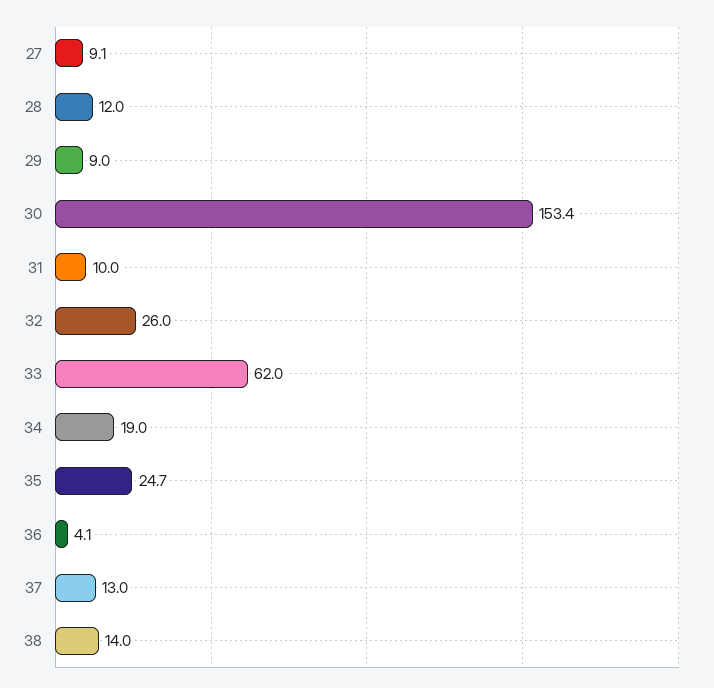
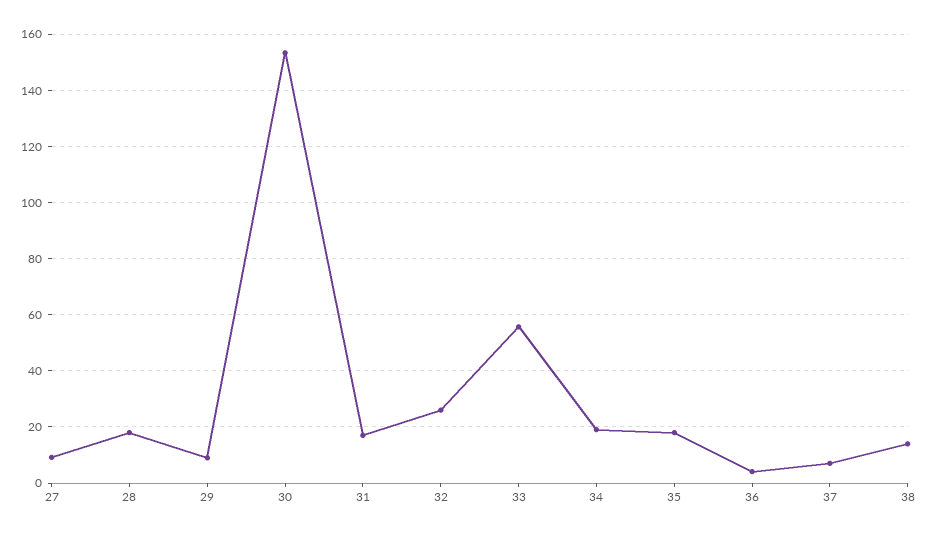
28: 12 -> 17.5
31: 10 -> 17.5
33: 62 -> 55
35: 24.7 -> 17.5
37: 13 -> 7.5

